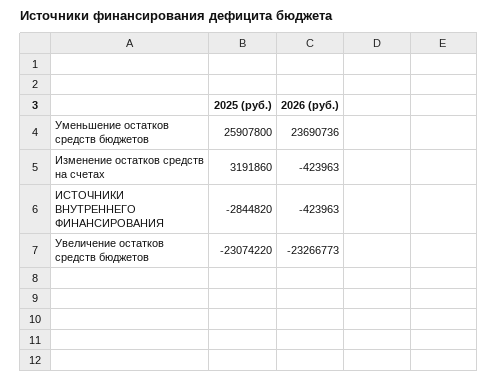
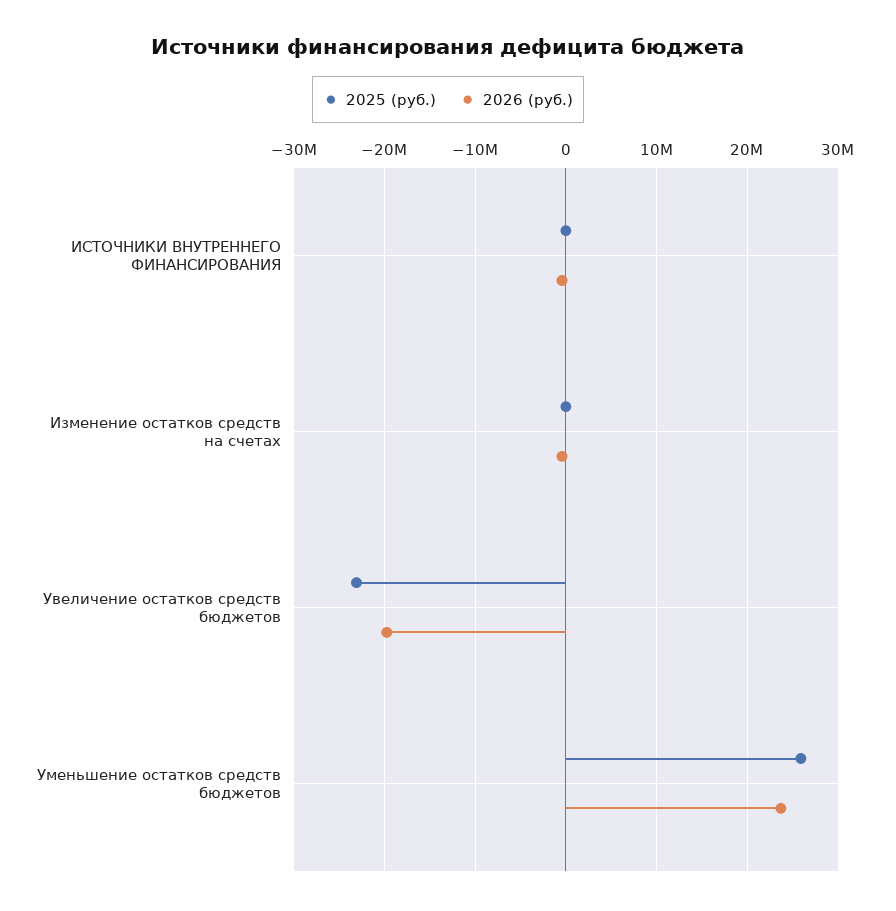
2025 (руб.), Изменение остатков средств на счетах: 3191860 -> 0
2025 (руб.), ИСТОЧНИКИ ВНУТРЕННЕГО ФИНАНСИРОВАНИЯ: -2844820 -> 0
2026 (руб.), Увеличение остатков средств бюджетов: -23266773 -> -20000000

